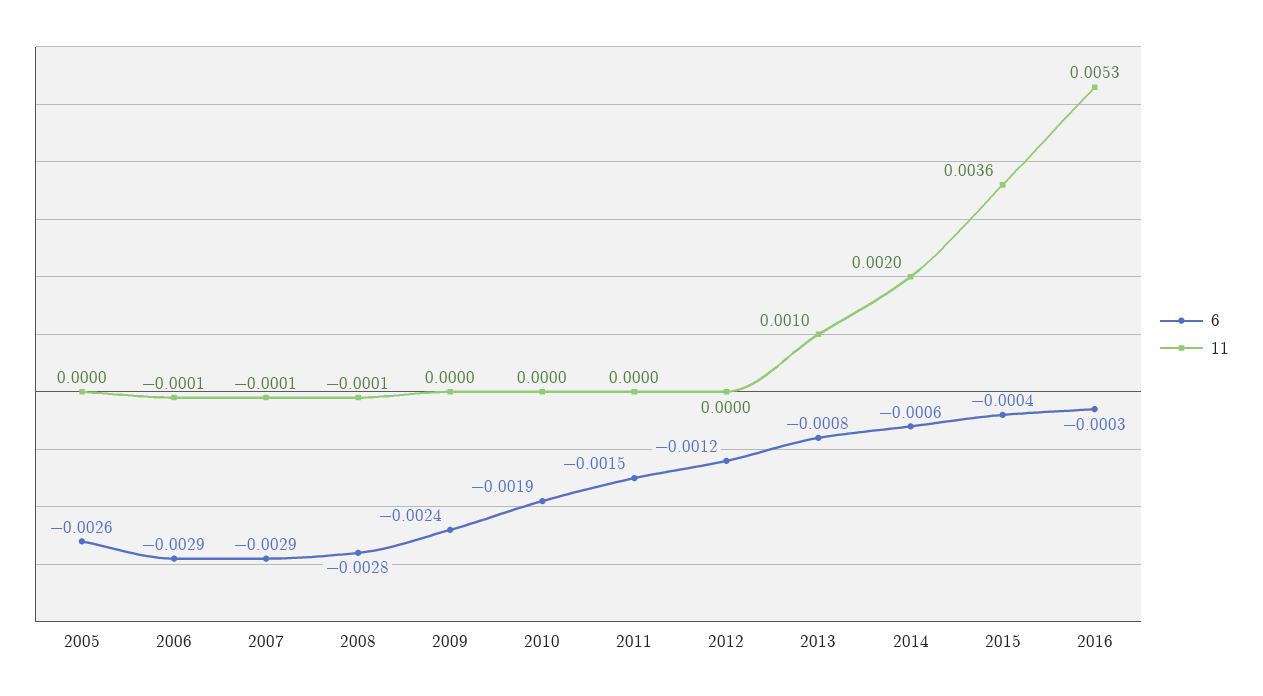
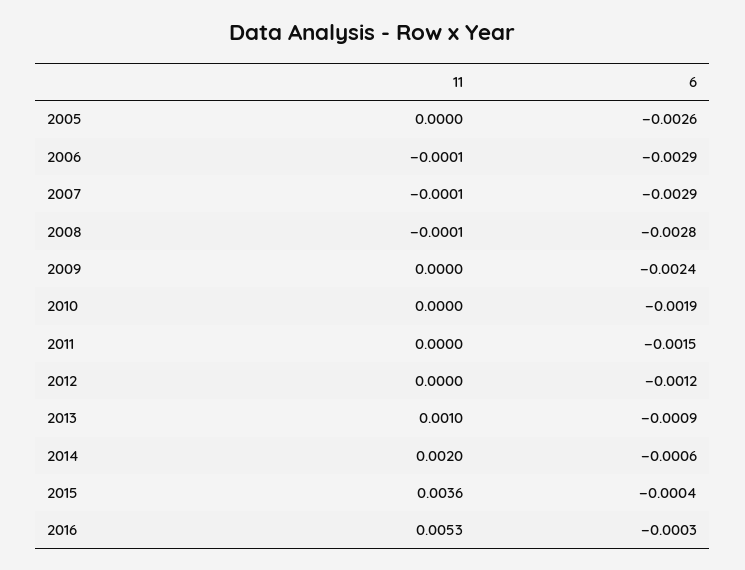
6, 2013: -0.0008 -> -0.0009

